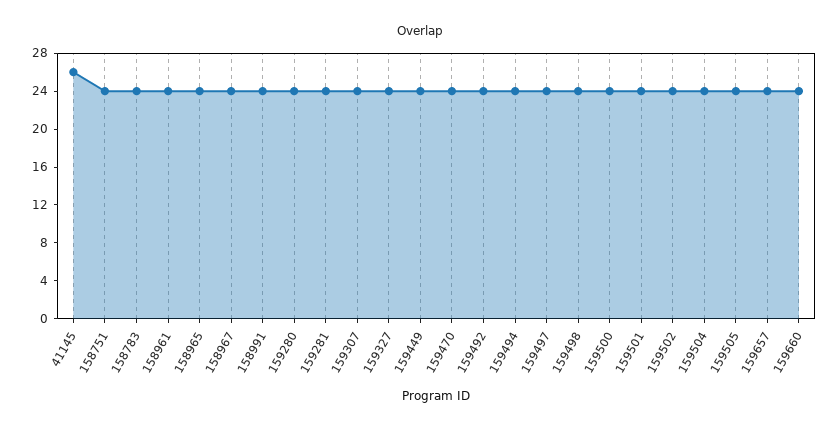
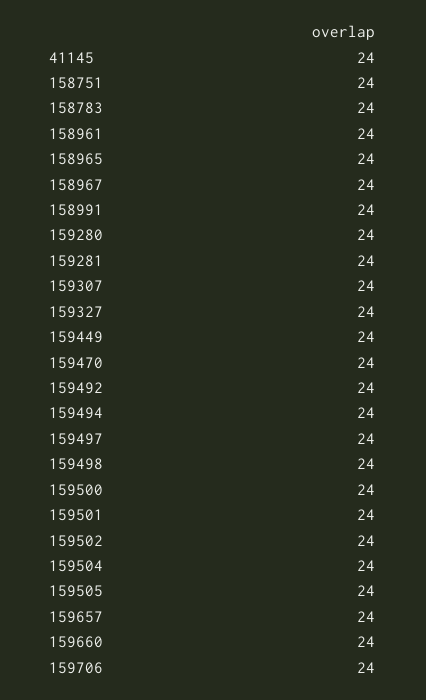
41145: 26 -> 24
159706: none -> 24

